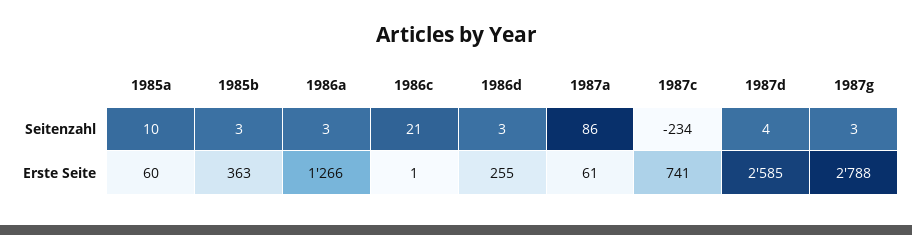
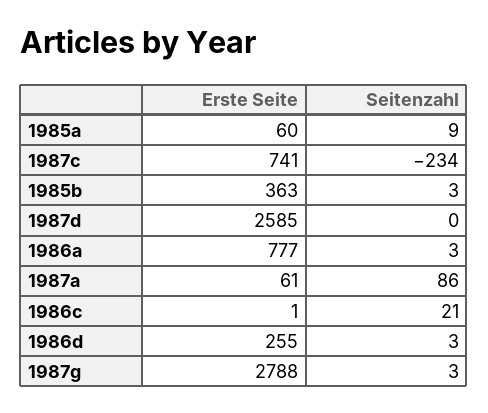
1985a, Seitenzahl: 10 -> 9
1987d, Seitenzahl: 4 -> 0
1986a, Erste Seite: 1266 -> 777

